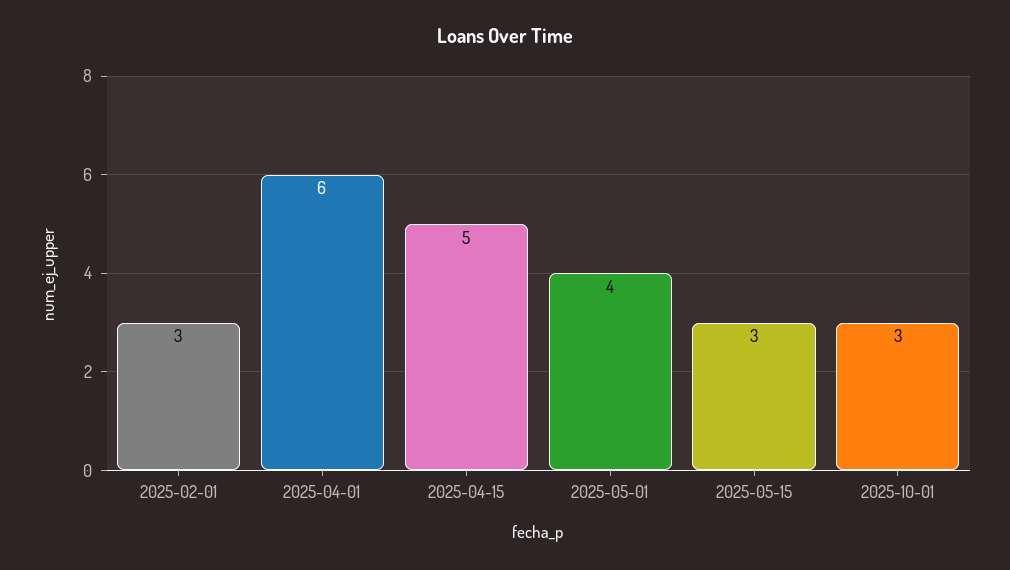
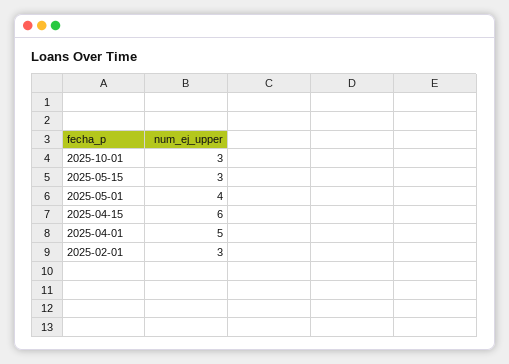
2025-04-01: 6 -> 5
2025-04-15: 5 -> 6

